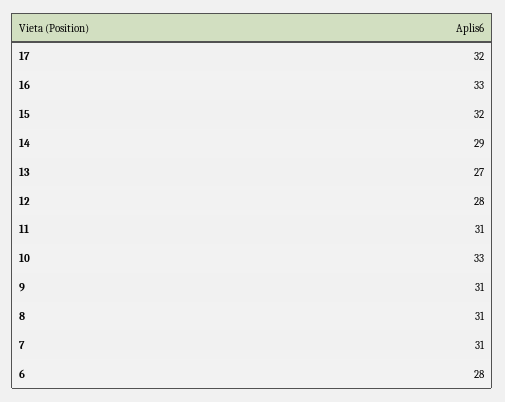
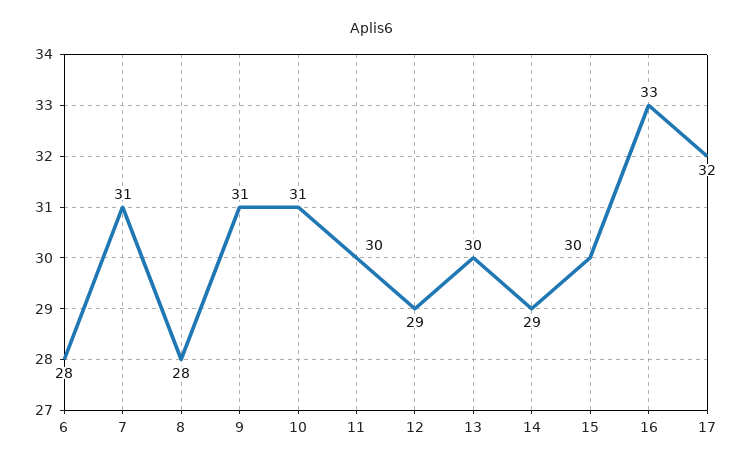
15: 32 -> 30
13: 27 -> 30
12: 28 -> 29
11: 31 -> 30
10: 33 -> 31
8: 31 -> 28

